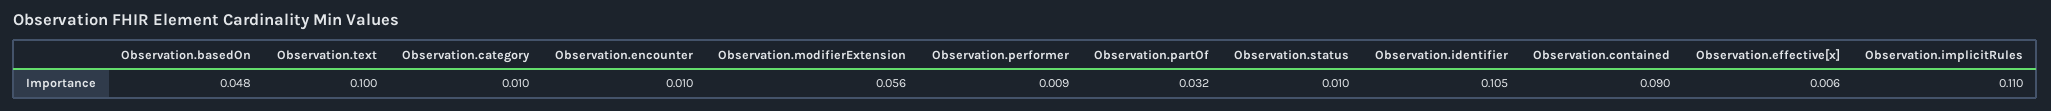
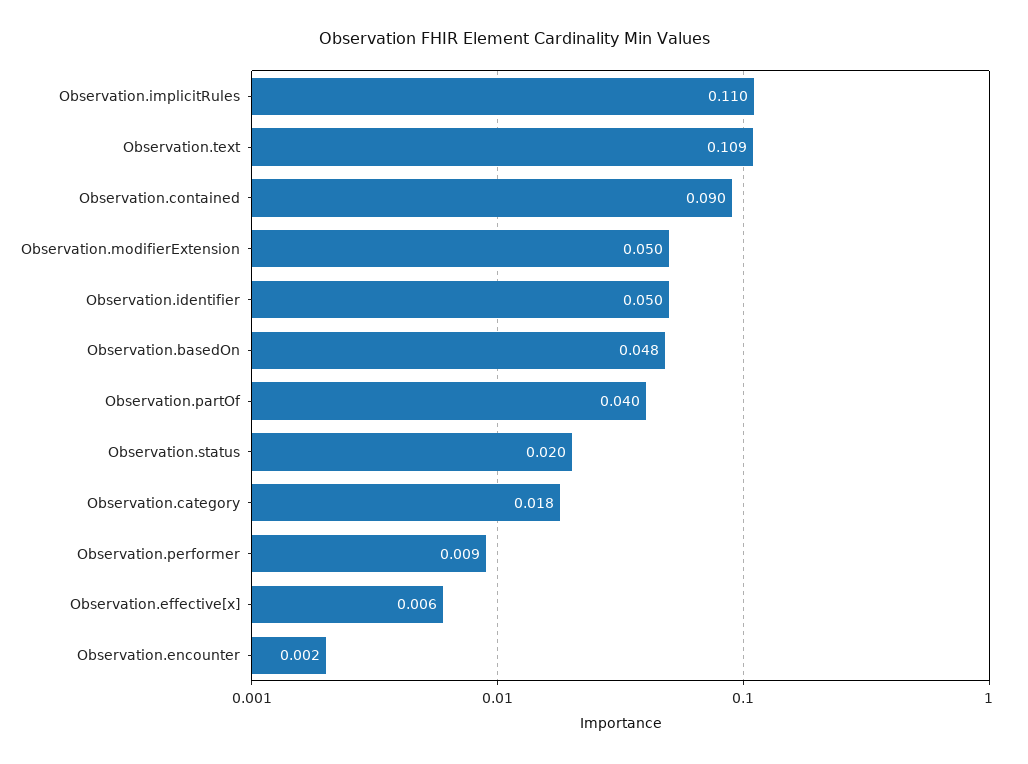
Observation.text: 0.1 -> 0.109
Observation.category: 0.01 -> 0.018
Observation.encounter: 0.01 -> 0.002
Observation.modifierExtension: 0.056 -> 0.05
Observation.partOf: 0.032 -> 0.04
Observation.status: 0.01 -> 0.02
Observation.identifier: 0.105 -> 0.05

